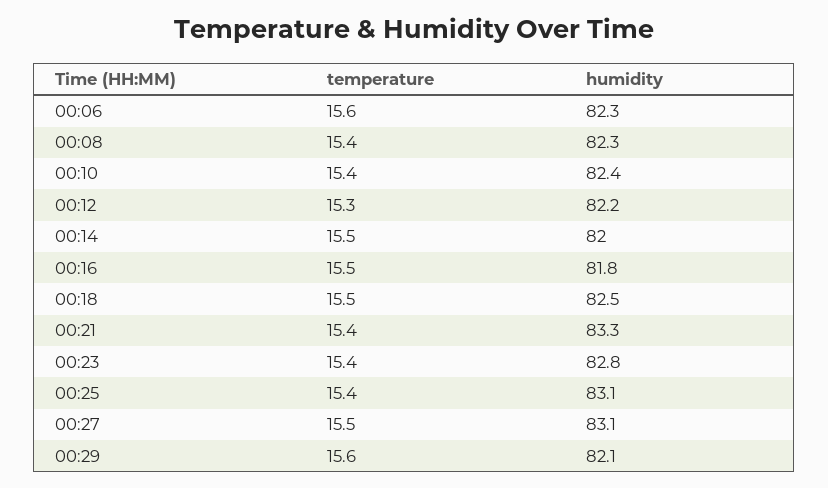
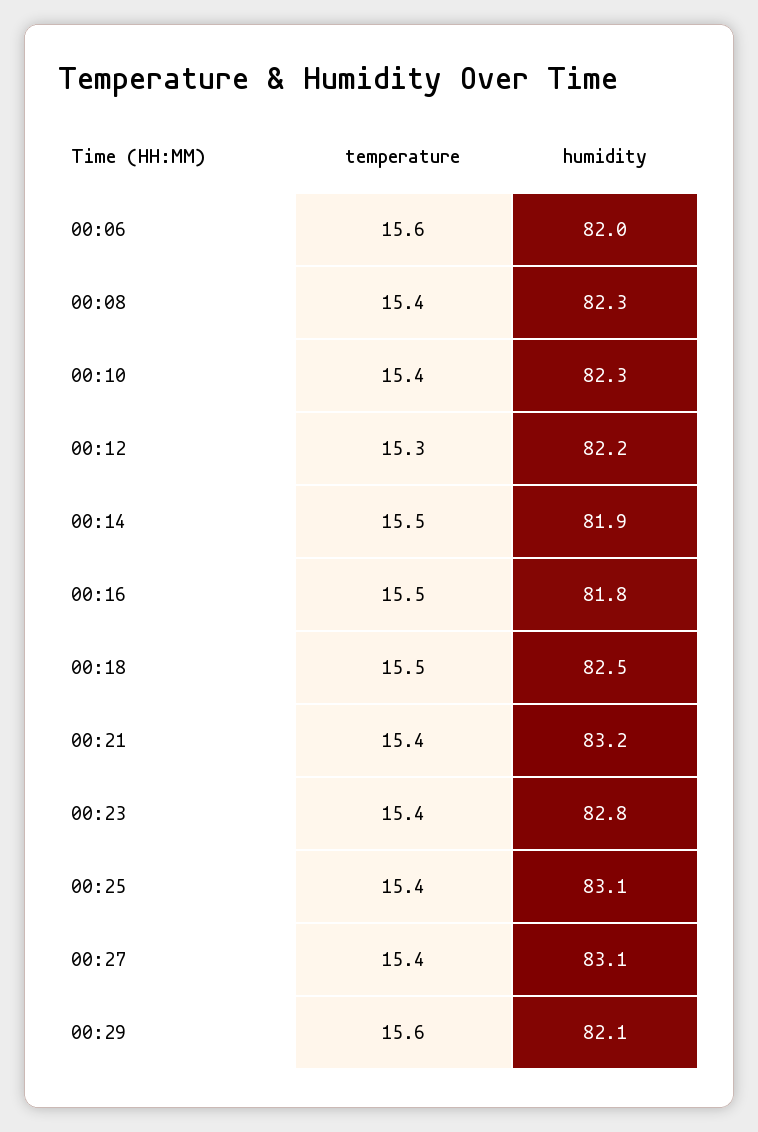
humidity, 00:06: 82.3 -> 82
humidity, 00:10: 82.4 -> 82.3
humidity, 00:14: 82 -> 81.9
humidity, 00:21: 83.3 -> 83.2
temperature, 00:27: 15.5 -> 15.4

